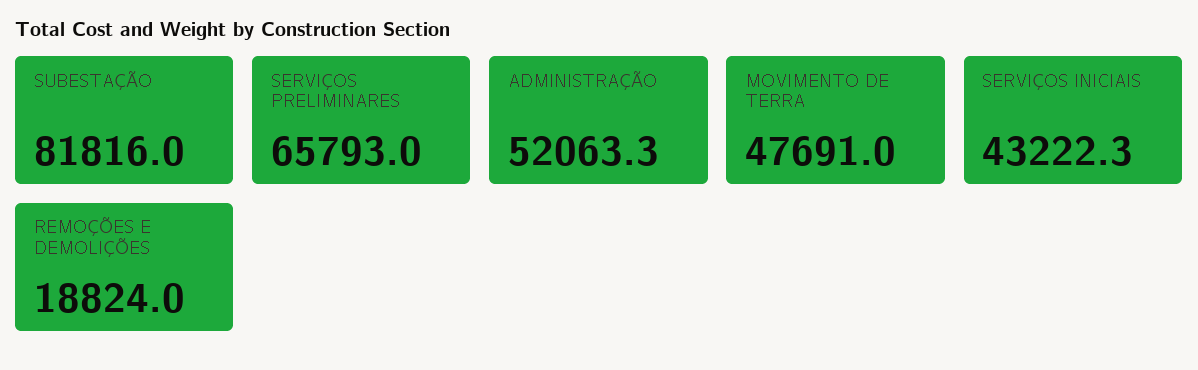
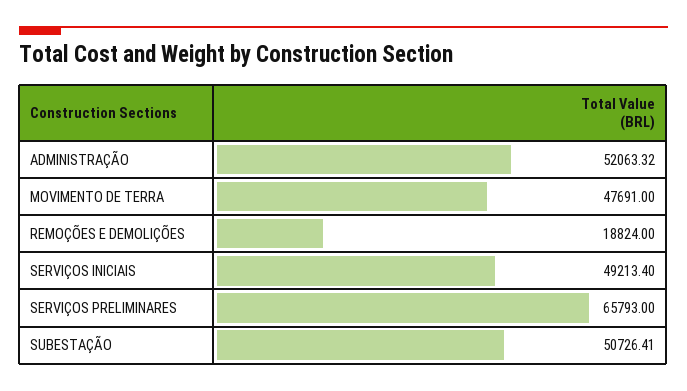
SUBESTAÇÃO: 81816 -> 50726.41
SERVIÇOS INICIAIS: 43222.3 -> 49213.4

